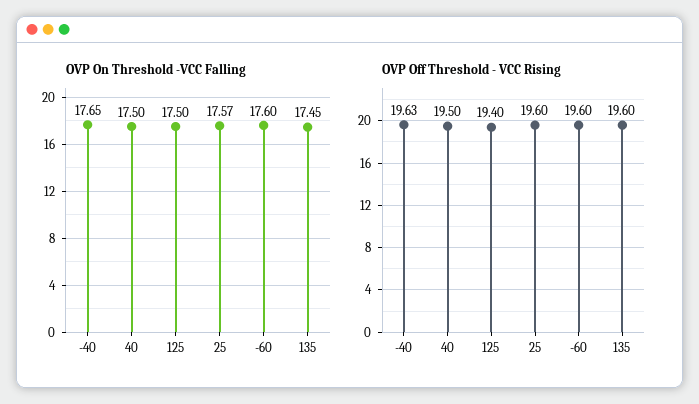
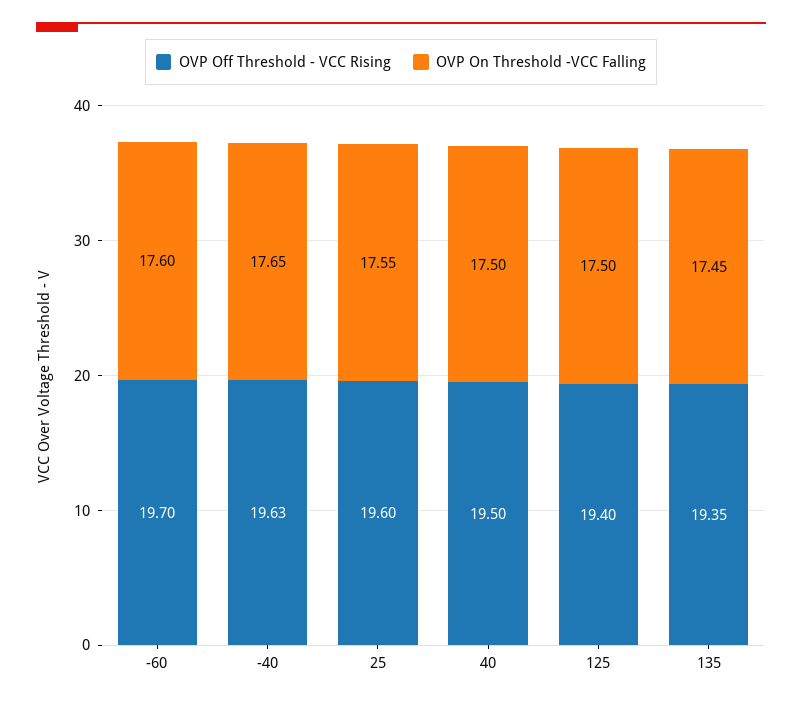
OVP On Threshold -VCC Falling, 25: 17.57 -> 17.55
OVP Off Threshold - VCC Rising, -60: 19.6 -> 19.7
OVP Off Threshold - VCC Rising, 135: 19.6 -> 19.35

